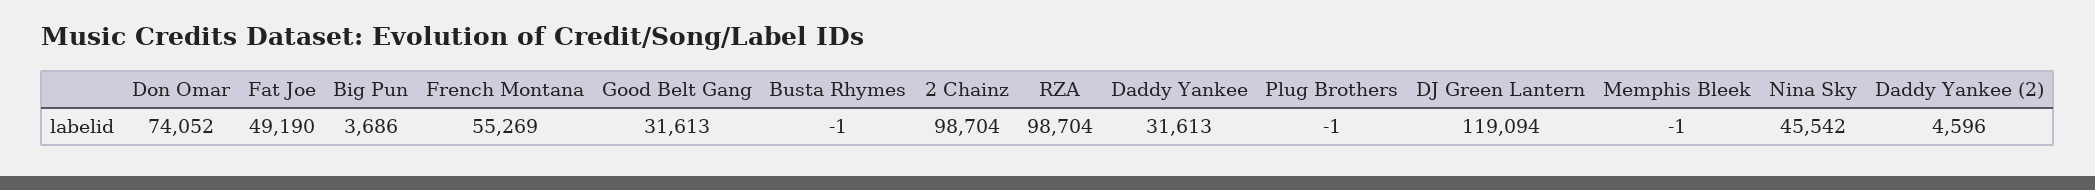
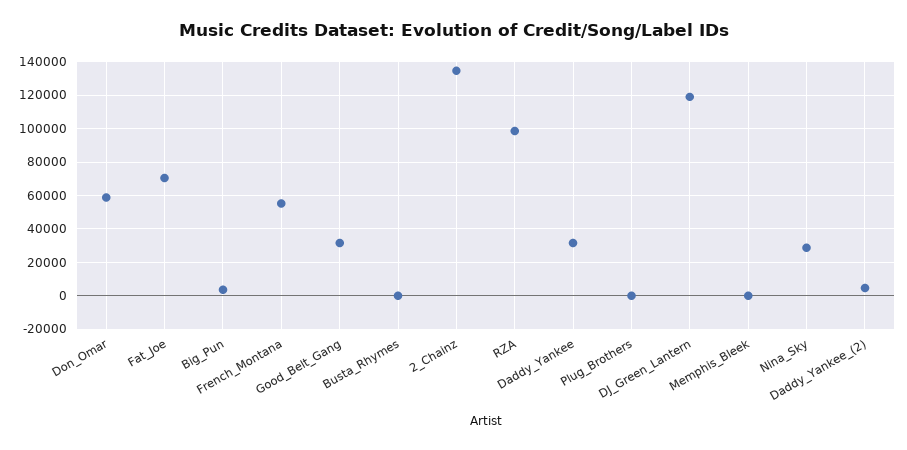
Don Omar: 74052 -> 60000
Fat Joe: 49190 -> 70000
2 Chainz: 98704 -> 135000
Nina Sky: 45542 -> 30000

